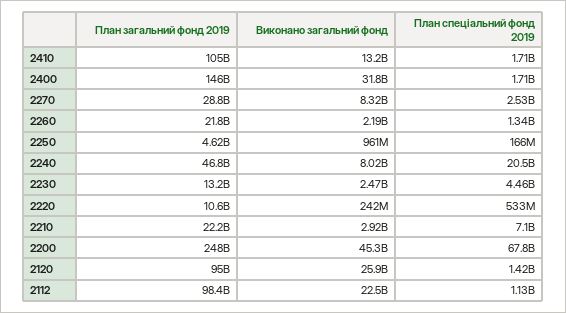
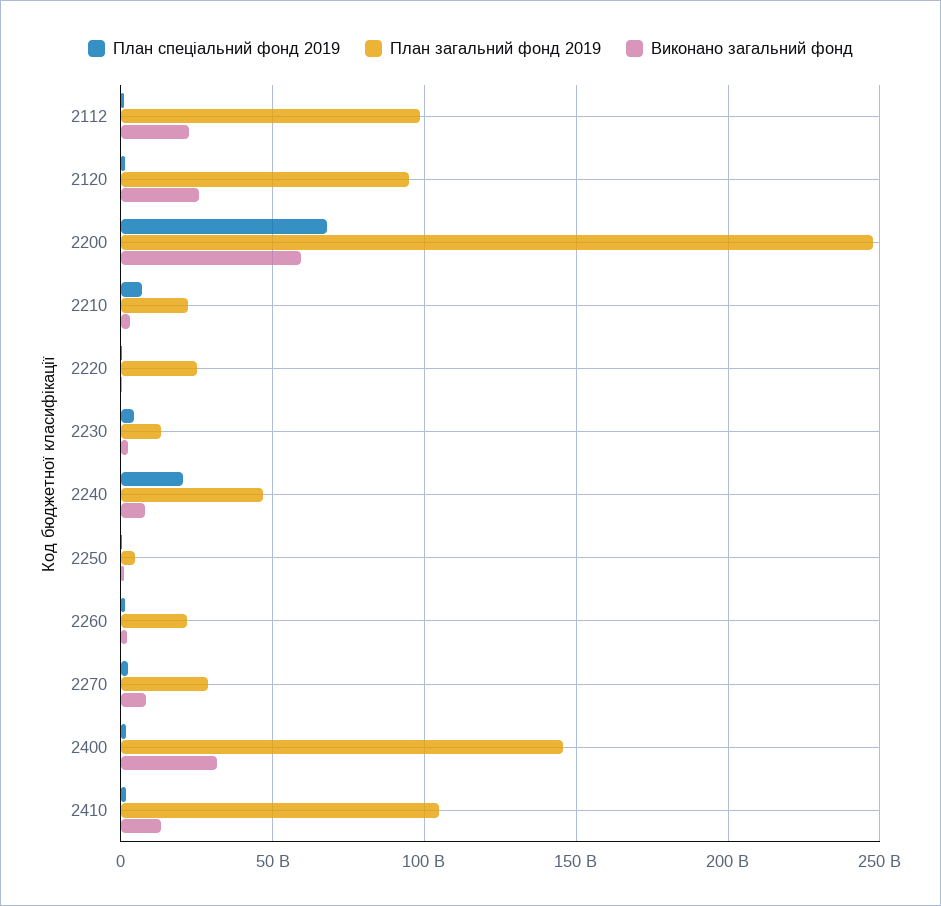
План загальний фонд 2019, 2220: 10600000000 -> 25000000000
Виконано загальний фонд, 2200: 45300000000 -> 60000000000

